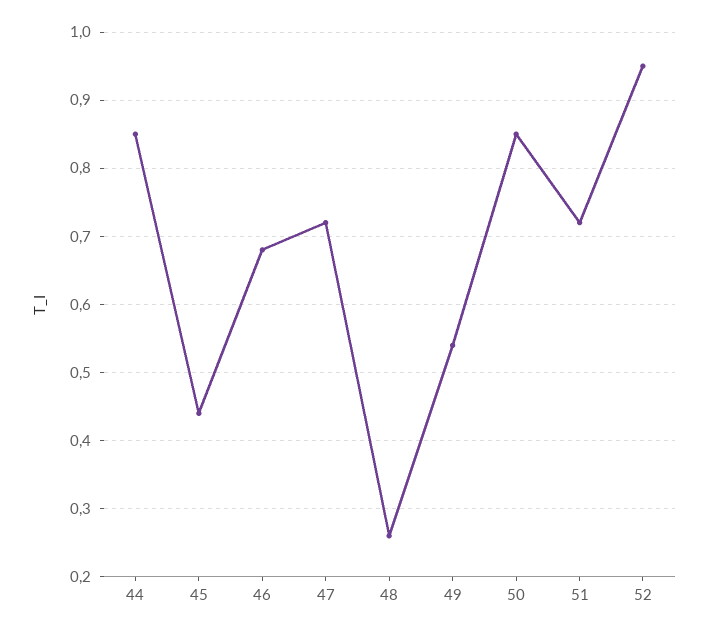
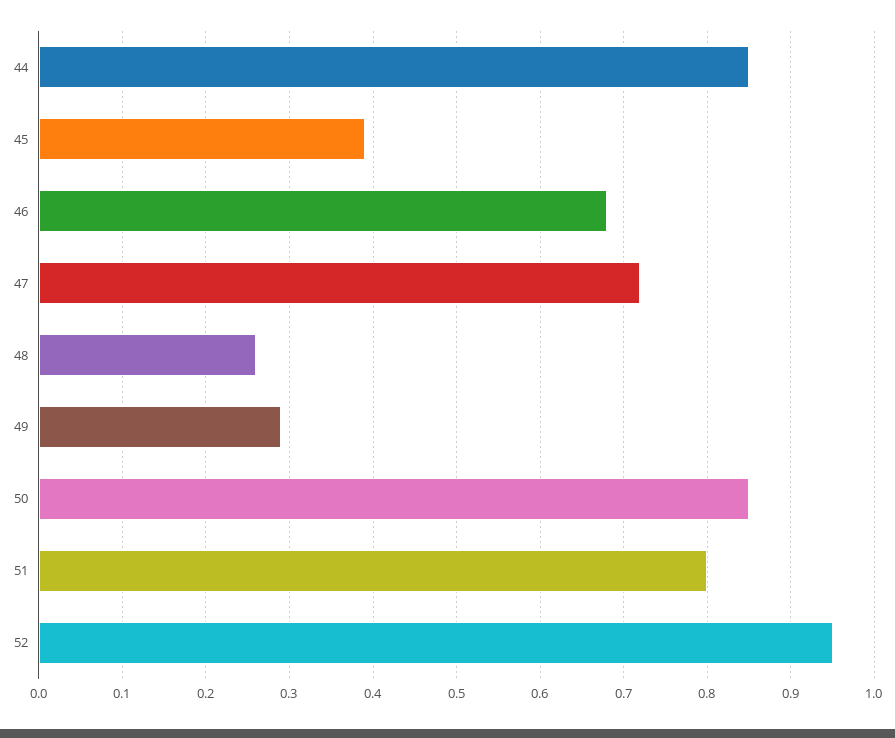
45: 0.44 -> 0.39
49: 0.54 -> 0.29
51: 0.72 -> 0.8

